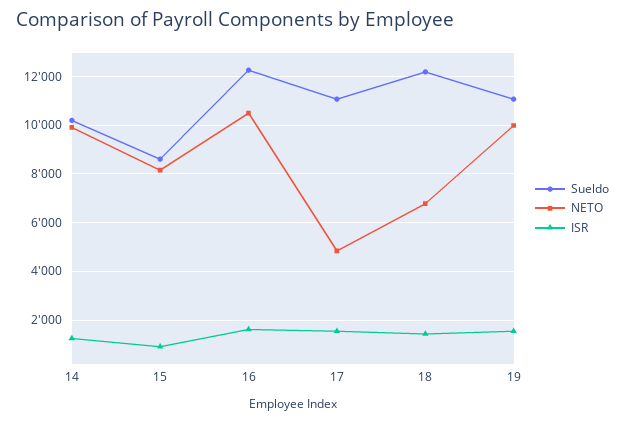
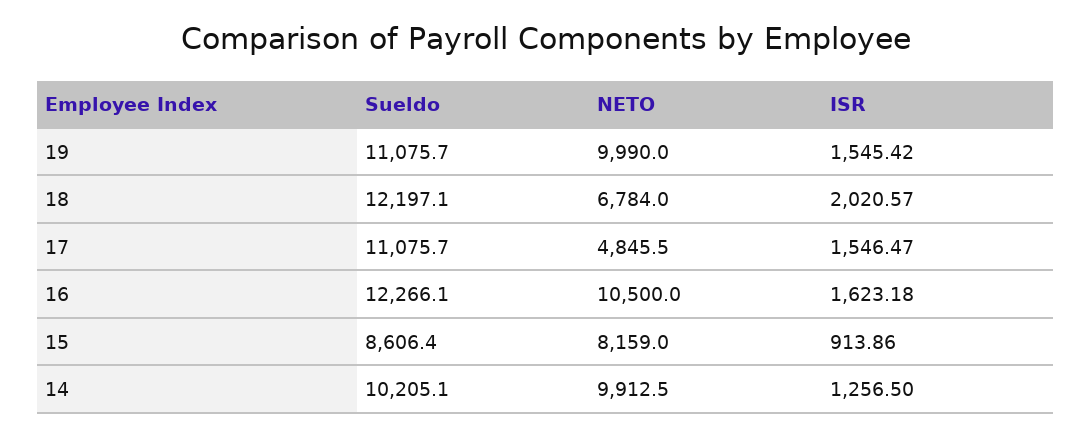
ISR, 18: 1500 -> 2020.57

